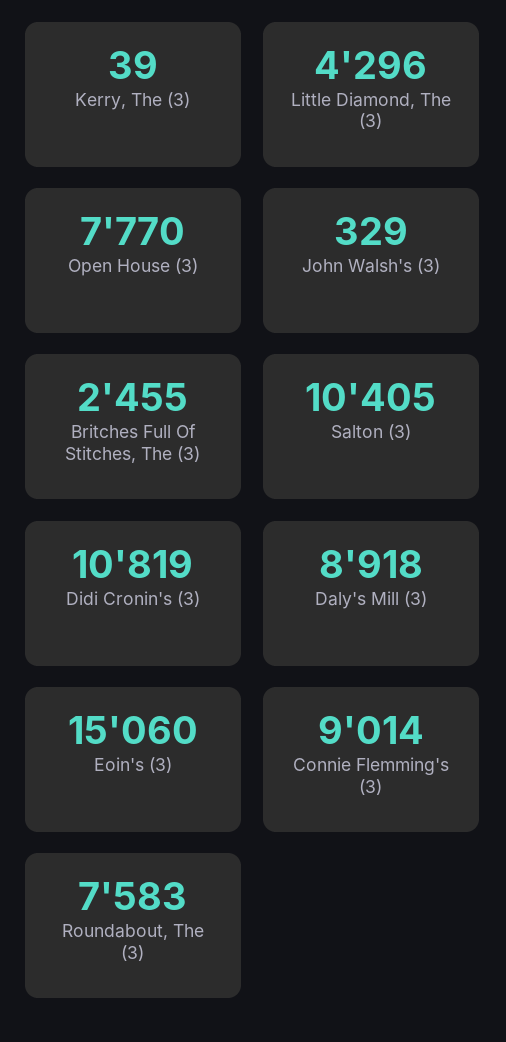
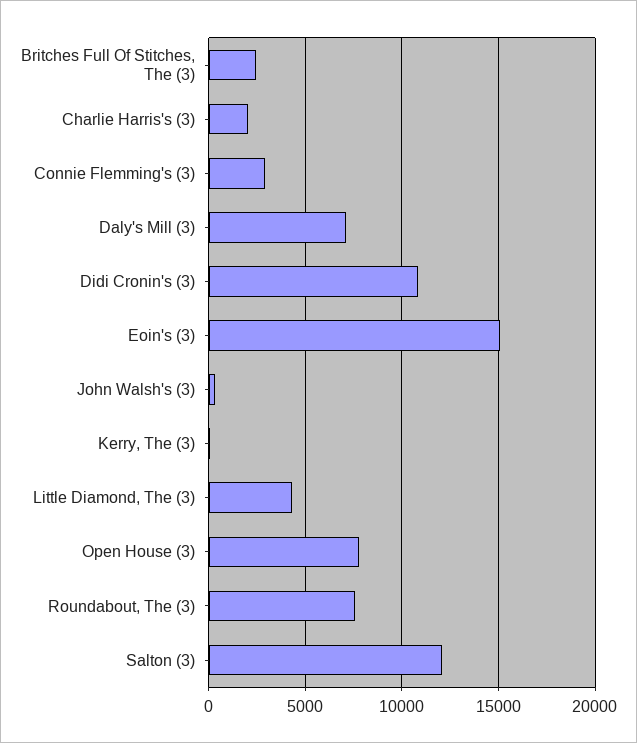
Salton (3): 10405 -> 12000
Daly's Mill (3): 8918 -> 7000
Connie Flemming's (3): 9014 -> 3000
Charlie Harris's (3): none -> 2000

